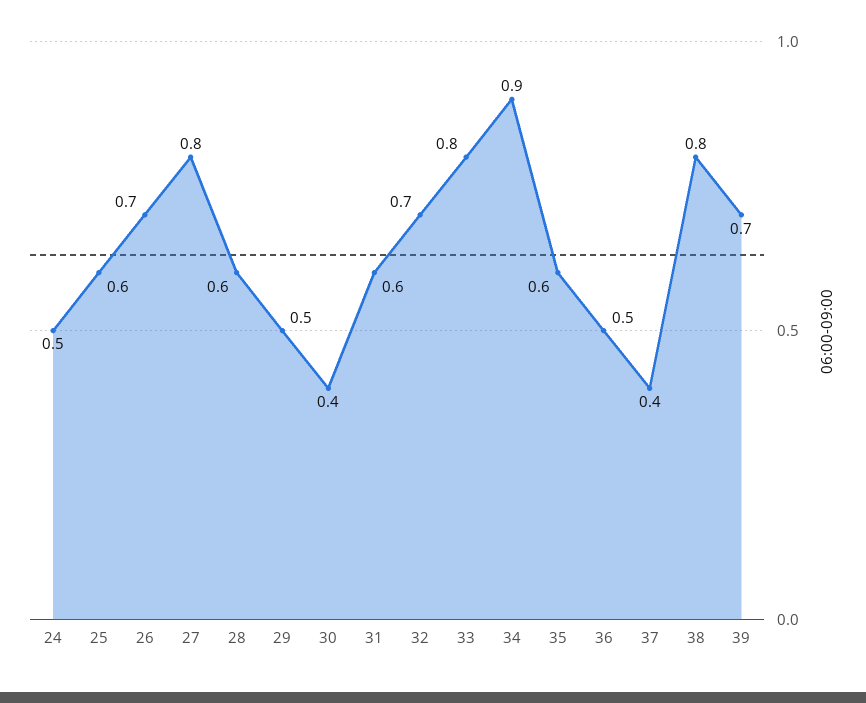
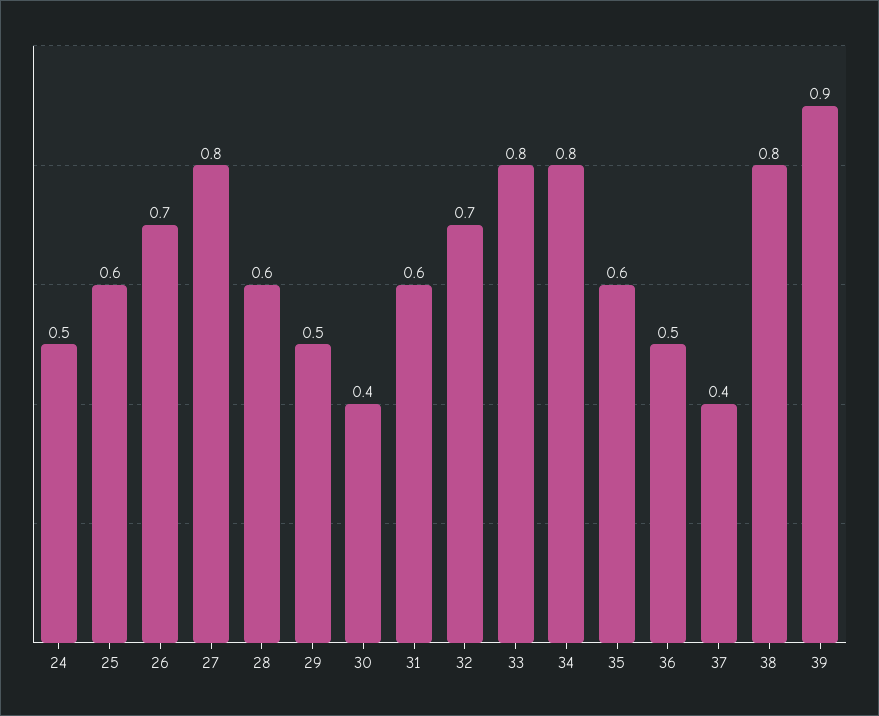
34: 0.9 -> 0.8
39: 0.7 -> 0.9

